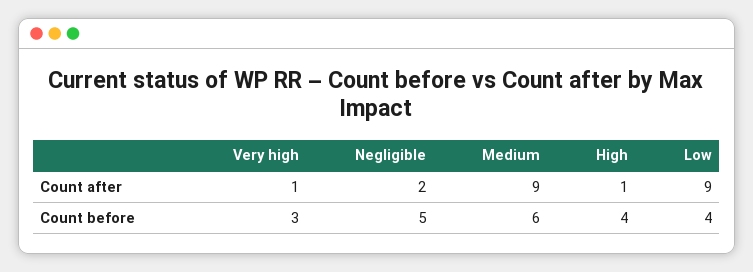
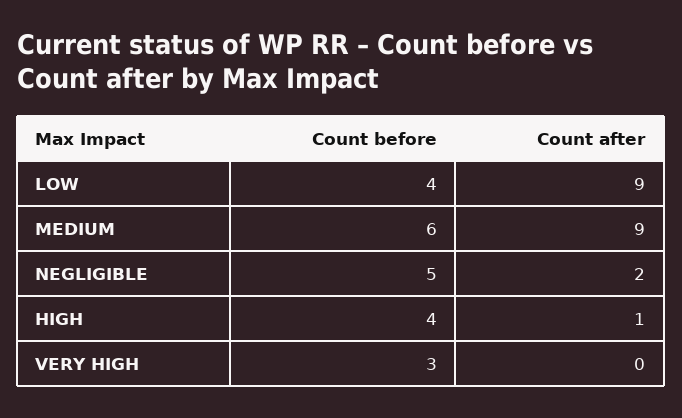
Very high, Count after: 1 -> 0

